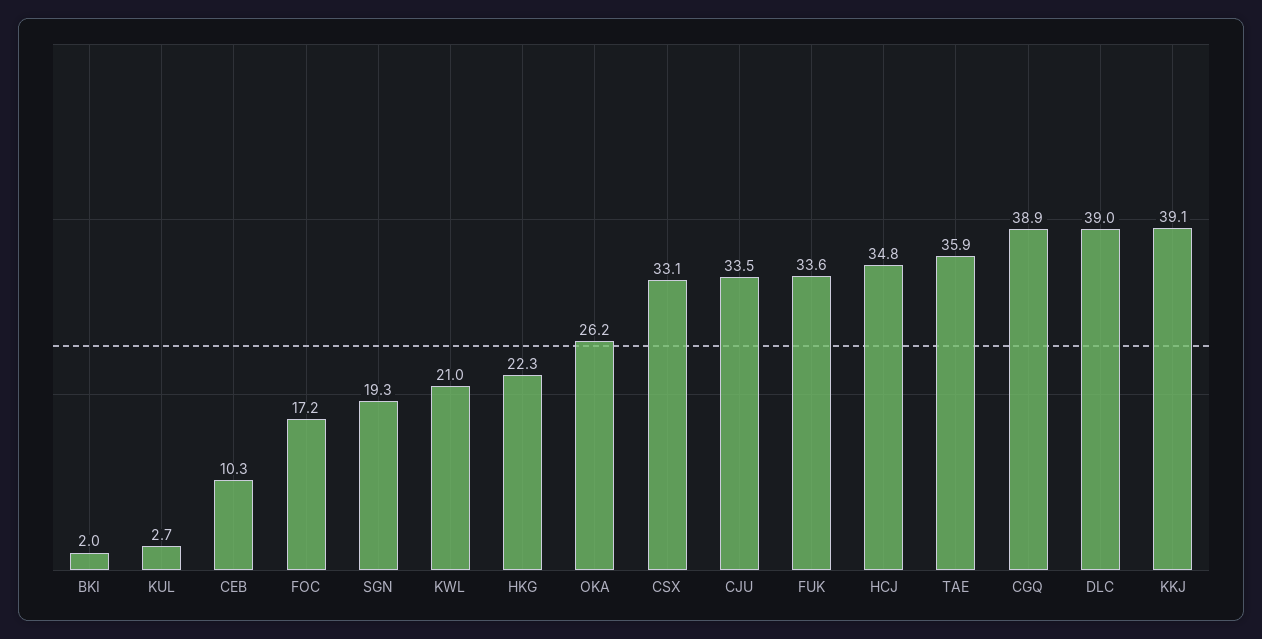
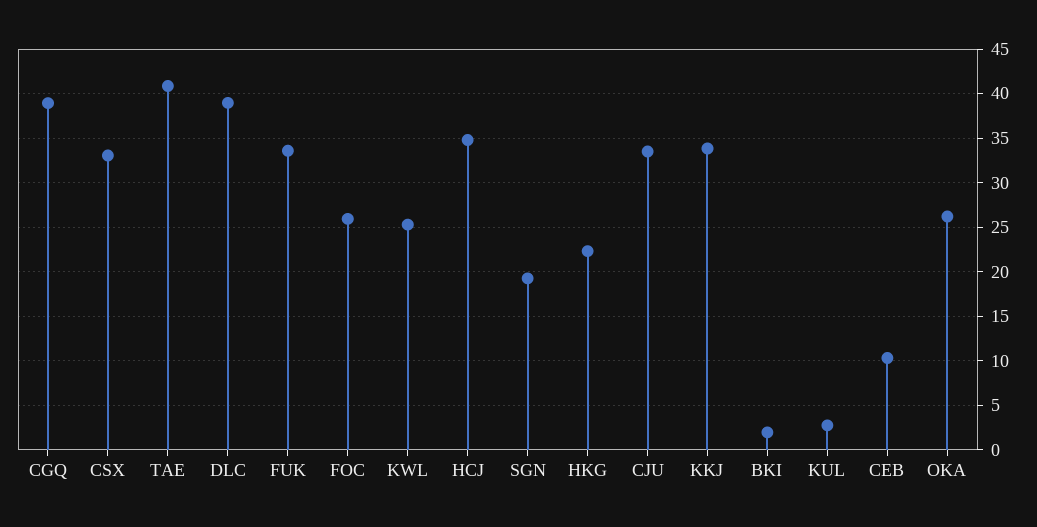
FOC: 17.2 -> 26
KWL: 21 -> 25
TAE: 35.9 -> 41
KKJ: 39.1 -> 34

